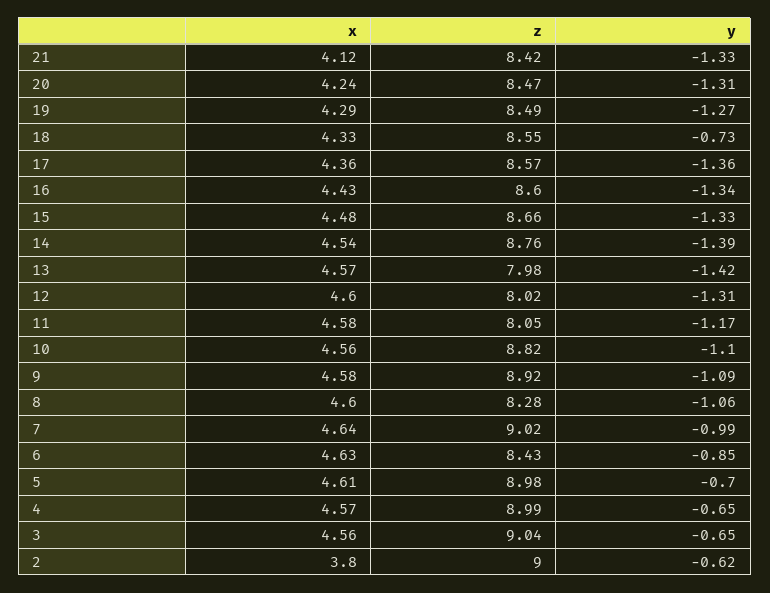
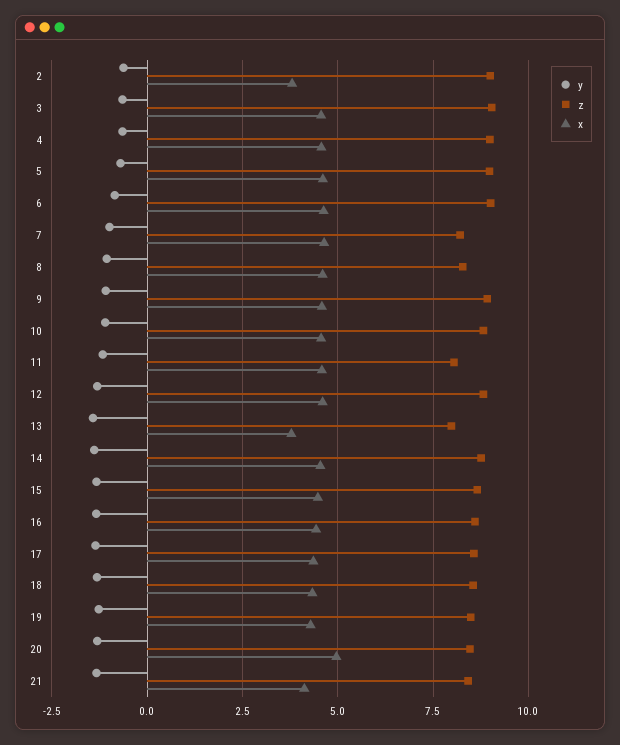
x, 20: 4.24 -> 5
y, 18: -0.73 -> -1.25
x, 13: 4.57 -> 3.75
z, 12: 8.02 -> 8.75
z, 7: 9.02 -> 8.25
z, 6: 8.43 -> 9

